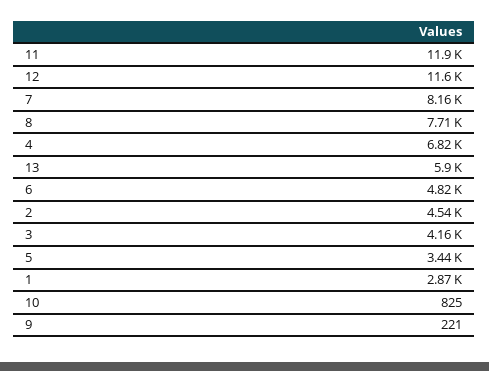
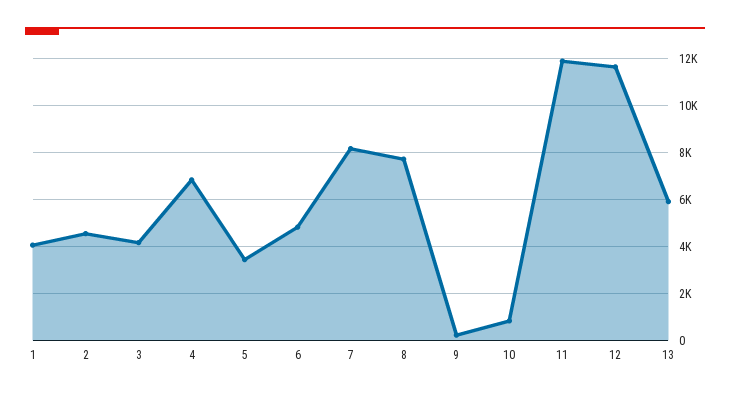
1: 2870 -> 4000

